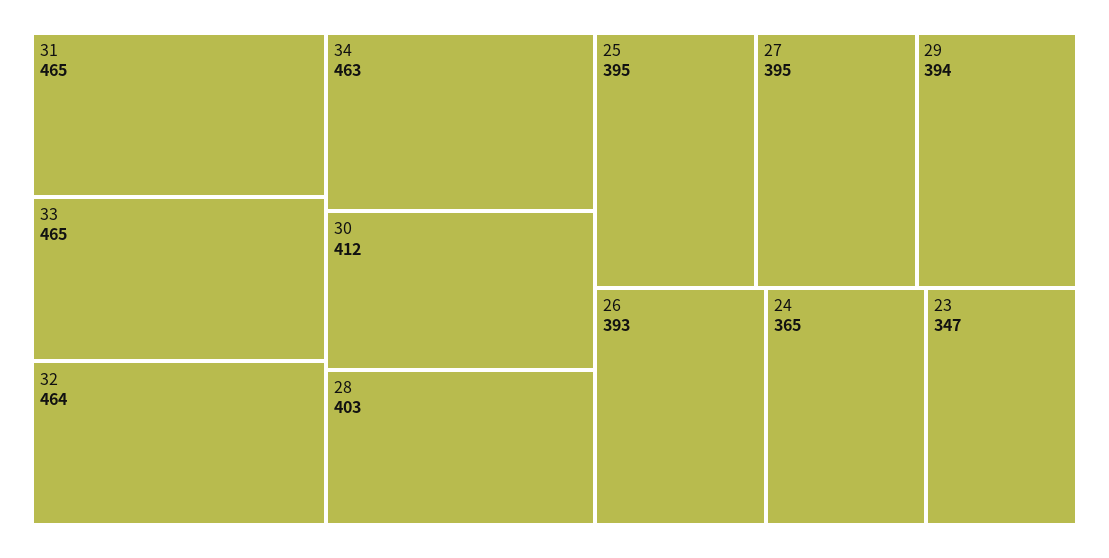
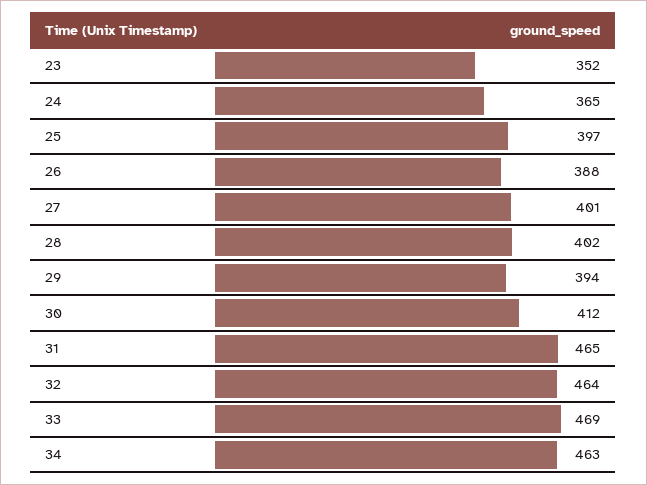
33: 465 -> 469
28: 403 -> 402
25: 395 -> 397
27: 395 -> 401
26: 393 -> 388
23: 347 -> 352

